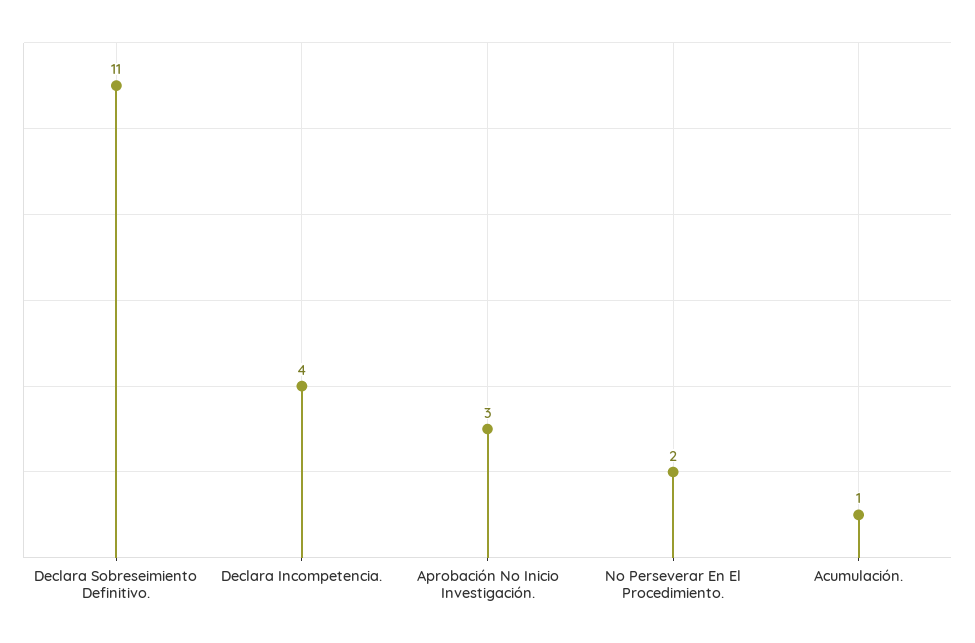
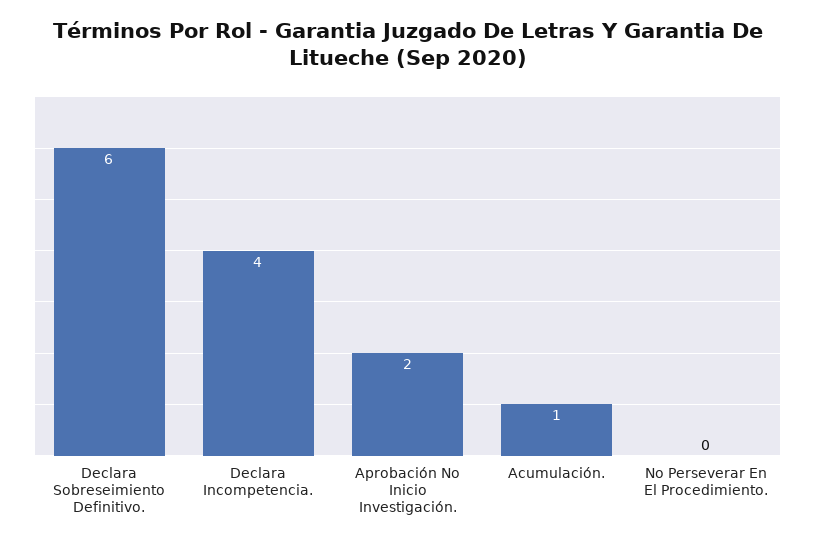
Declara Sobreseimiento Definitivo.: 11 -> 6
Aprobación No Inicio Investigación.: 3 -> 2
No Perseverar En El Procedimiento.: 2 -> 0

